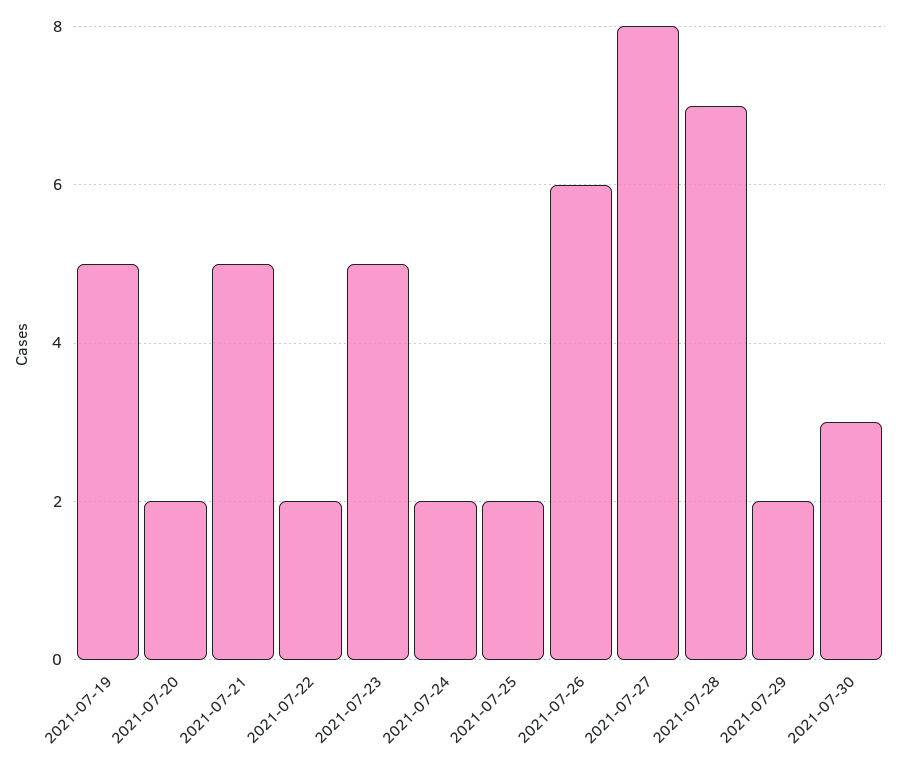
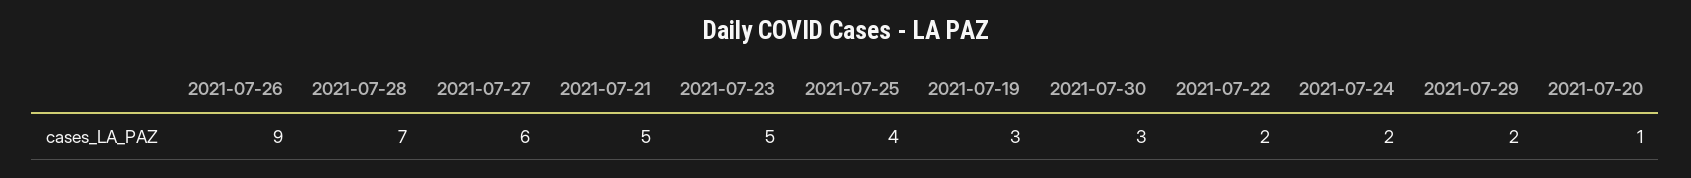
2021-07-19: 5 -> 3
2021-07-20: 2 -> 1
2021-07-25: 2 -> 4
2021-07-26: 6 -> 9
2021-07-27: 8 -> 6

